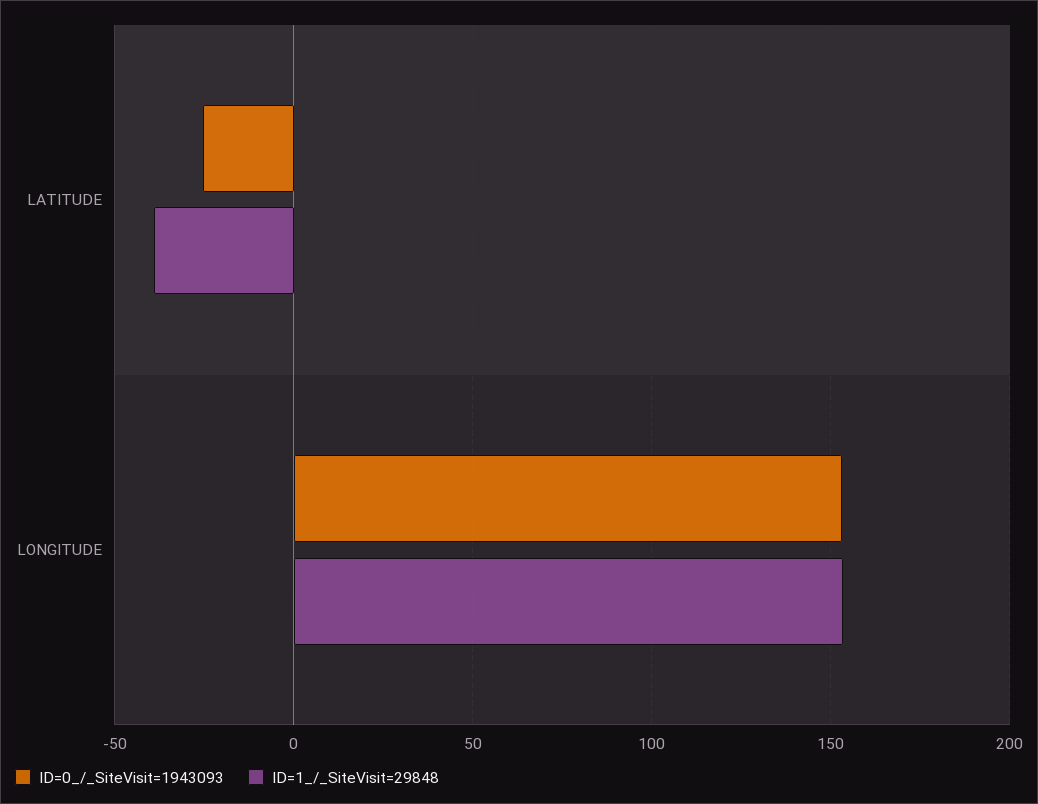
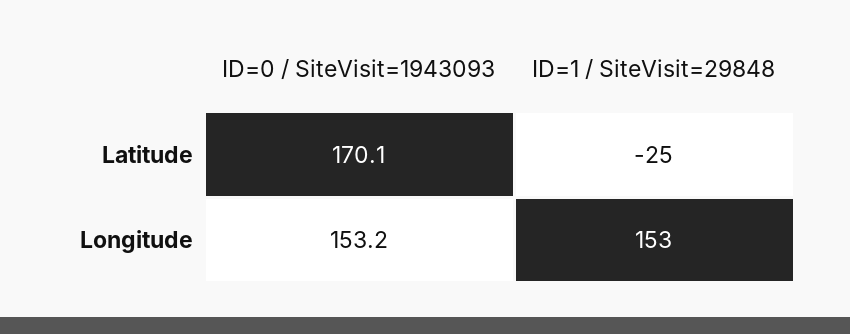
ID=0_/_SiteVisit=1943093, LATITUDE: -25 -> 170.1
ID=1_/_SiteVisit=29848, LATITUDE: -40 -> -25

